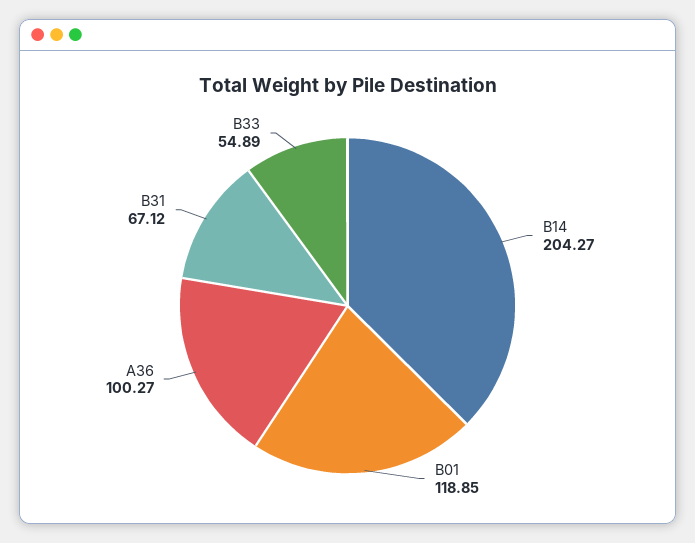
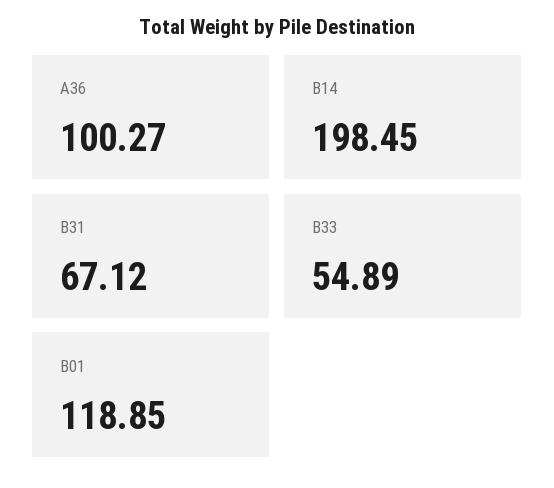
B14: 204.27 -> 198.45

